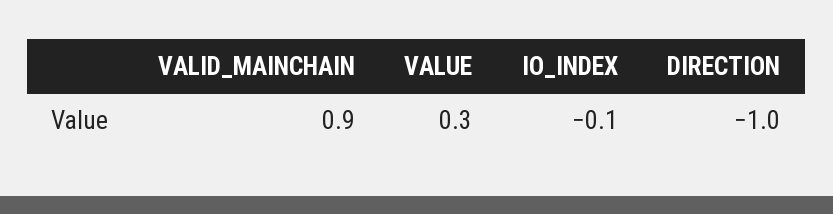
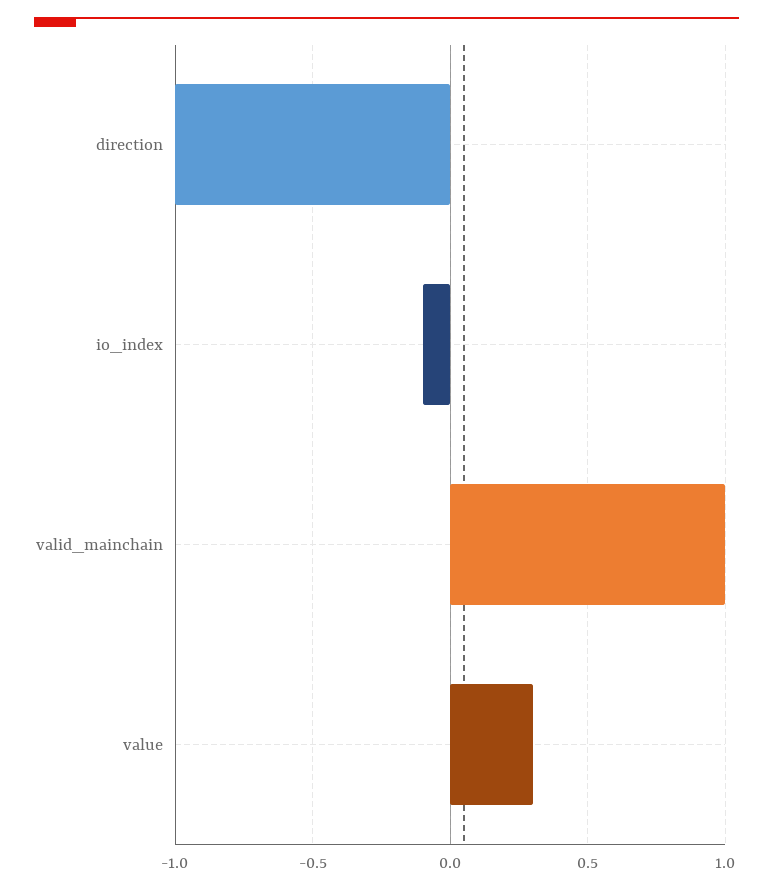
VALID_MAINCHAIN: 0.9 -> 1

